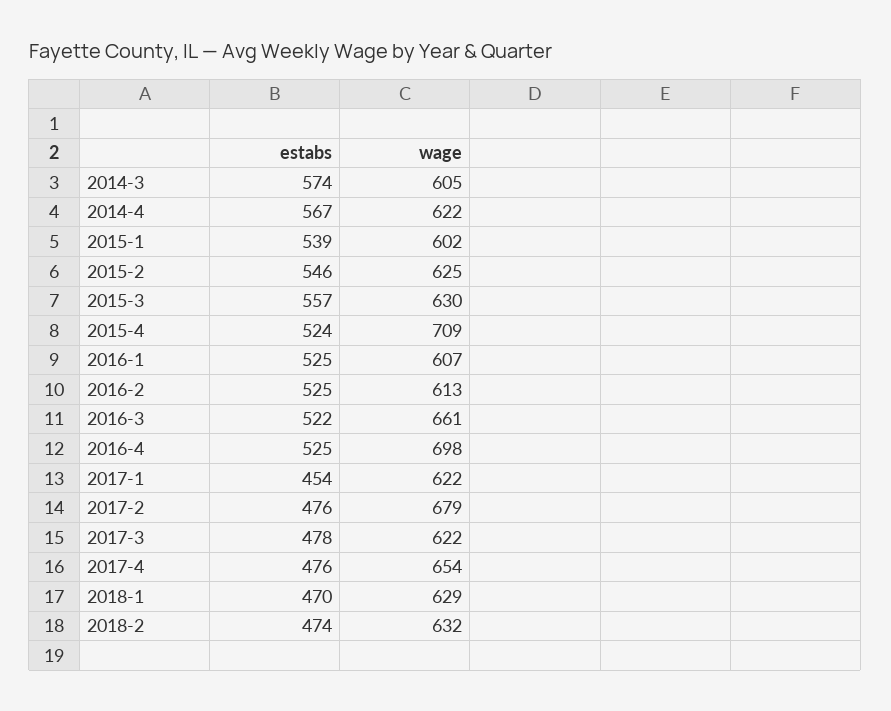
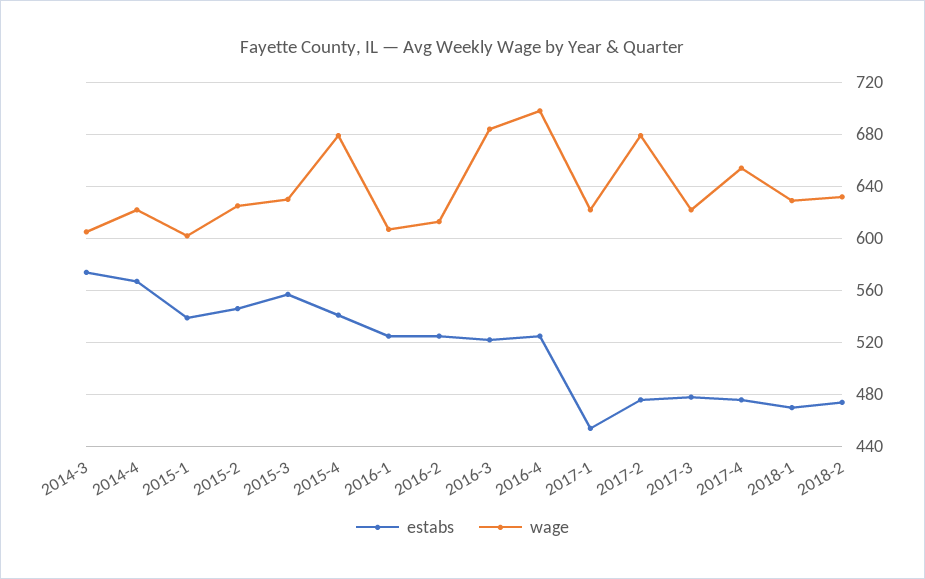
estabs, 2015-4: 524 -> 540
wage, 2015-4: 709 -> 680
wage, 2016-3: 661 -> 685

